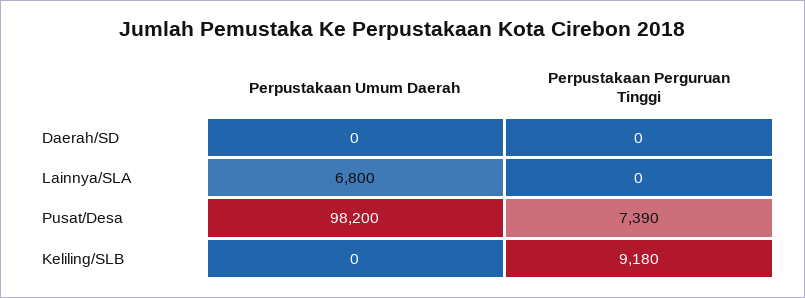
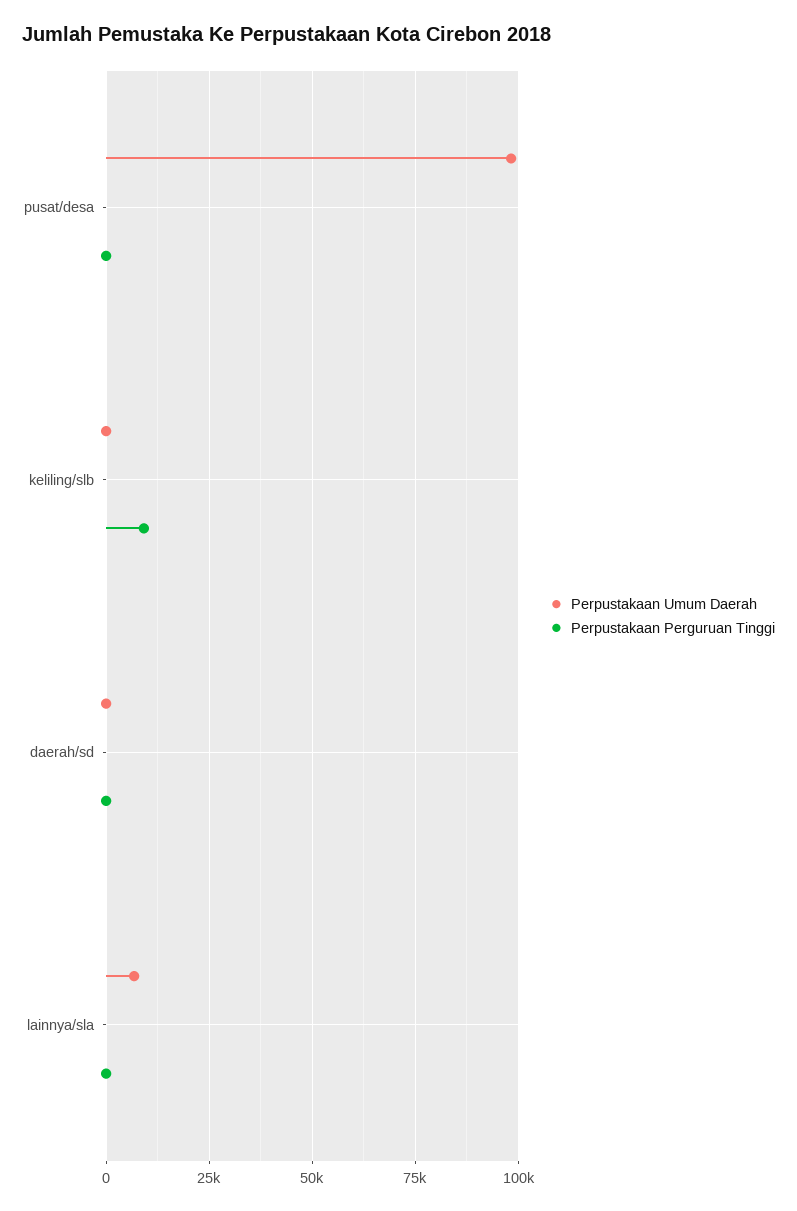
Perpustakaan Perguruan Tinggi, Pusat/Desa: 7390 -> 0

